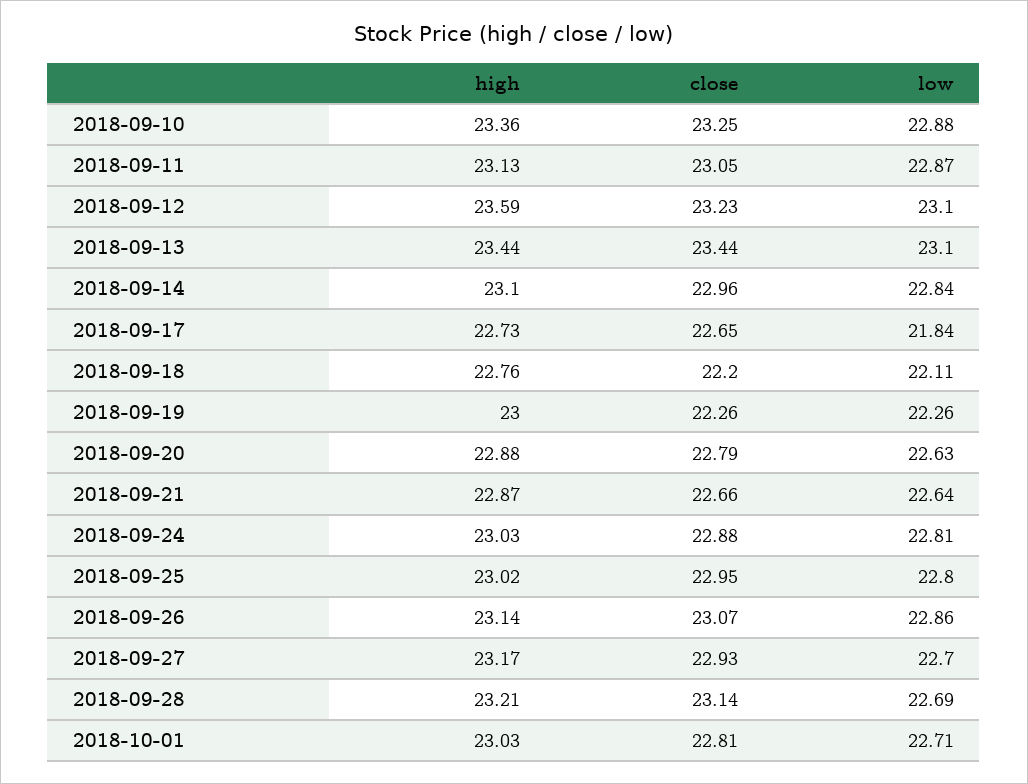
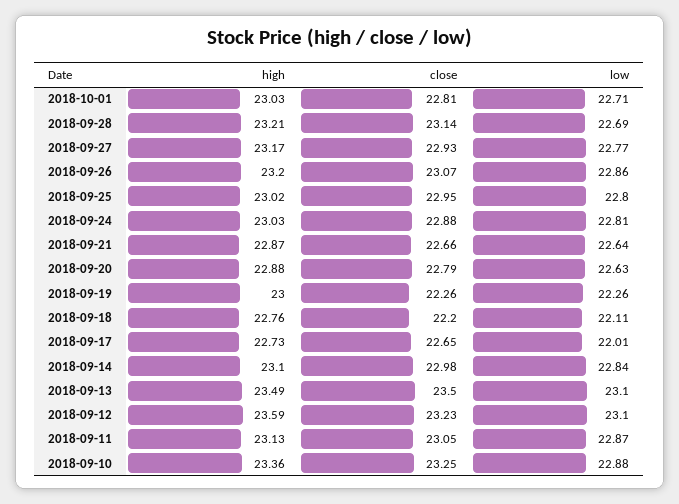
high, 2018-09-13: 23.44 -> 23.49
close, 2018-09-13: 23.44 -> 23.5
close, 2018-09-14: 22.96 -> 22.98
low, 2018-09-17: 21.84 -> 22.01
high, 2018-09-26: 23.14 -> 23.2
low, 2018-09-27: 22.7 -> 22.77

